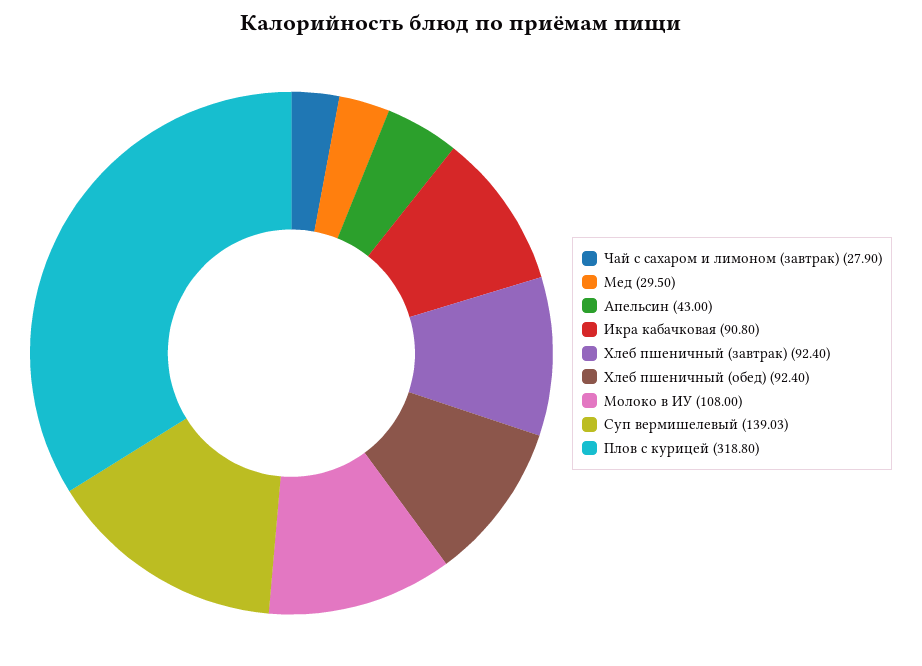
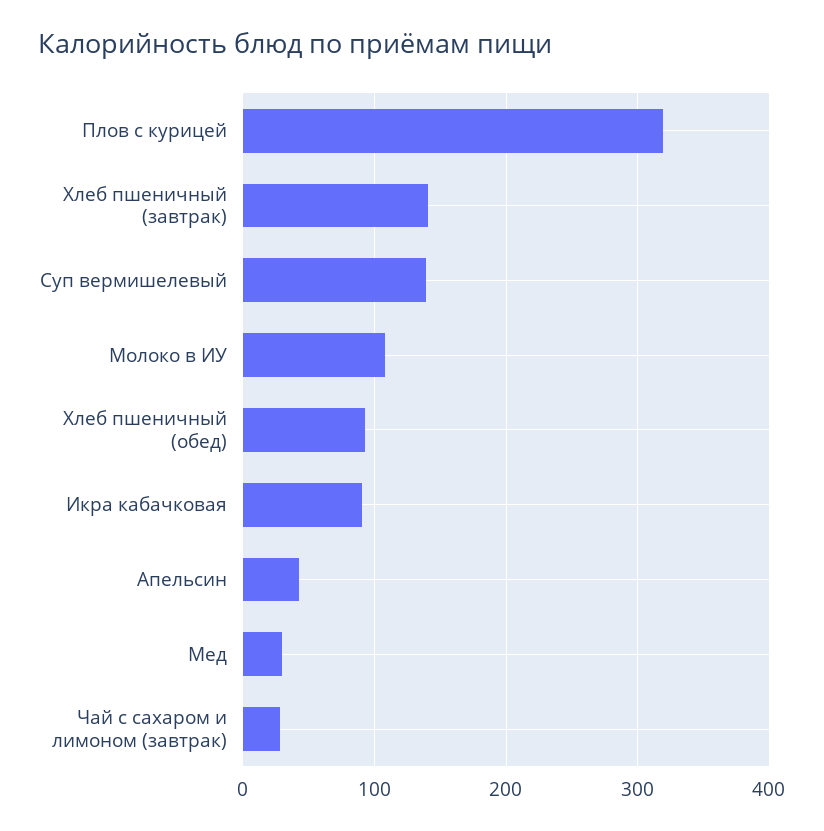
Хлеб пшеничный (завтрак): 92.4 -> 140

